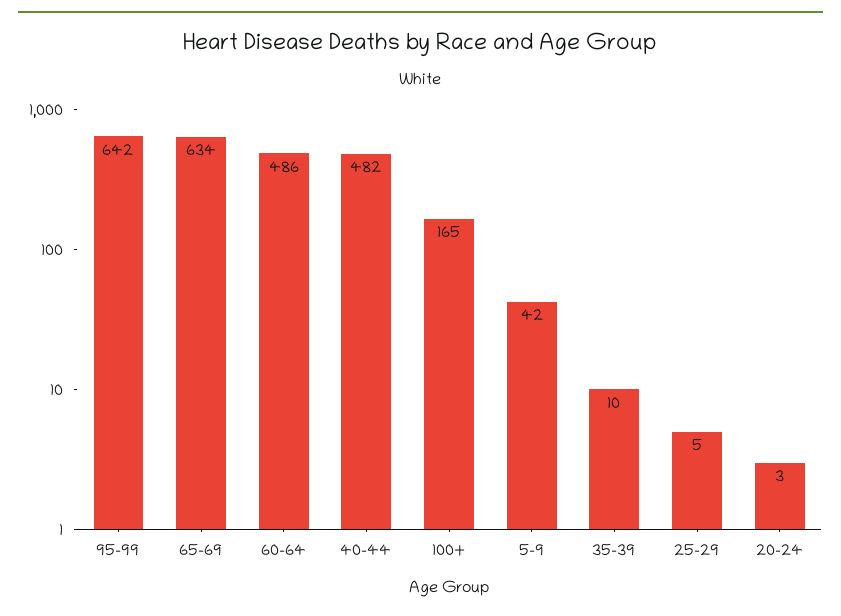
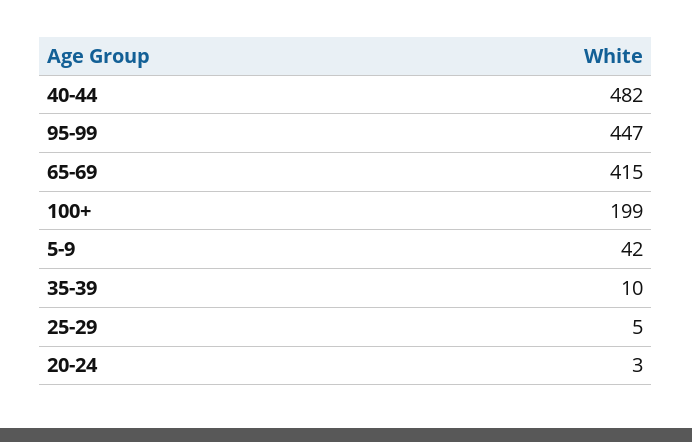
95-99: 642 -> 447
65-69: 634 -> 415
60-64: 486 -> none
100+: 165 -> 199

